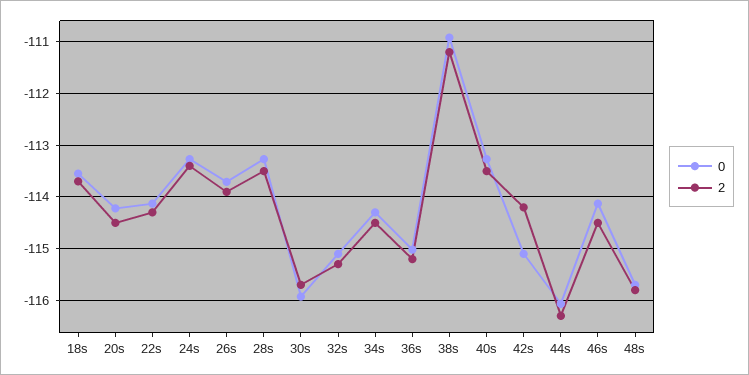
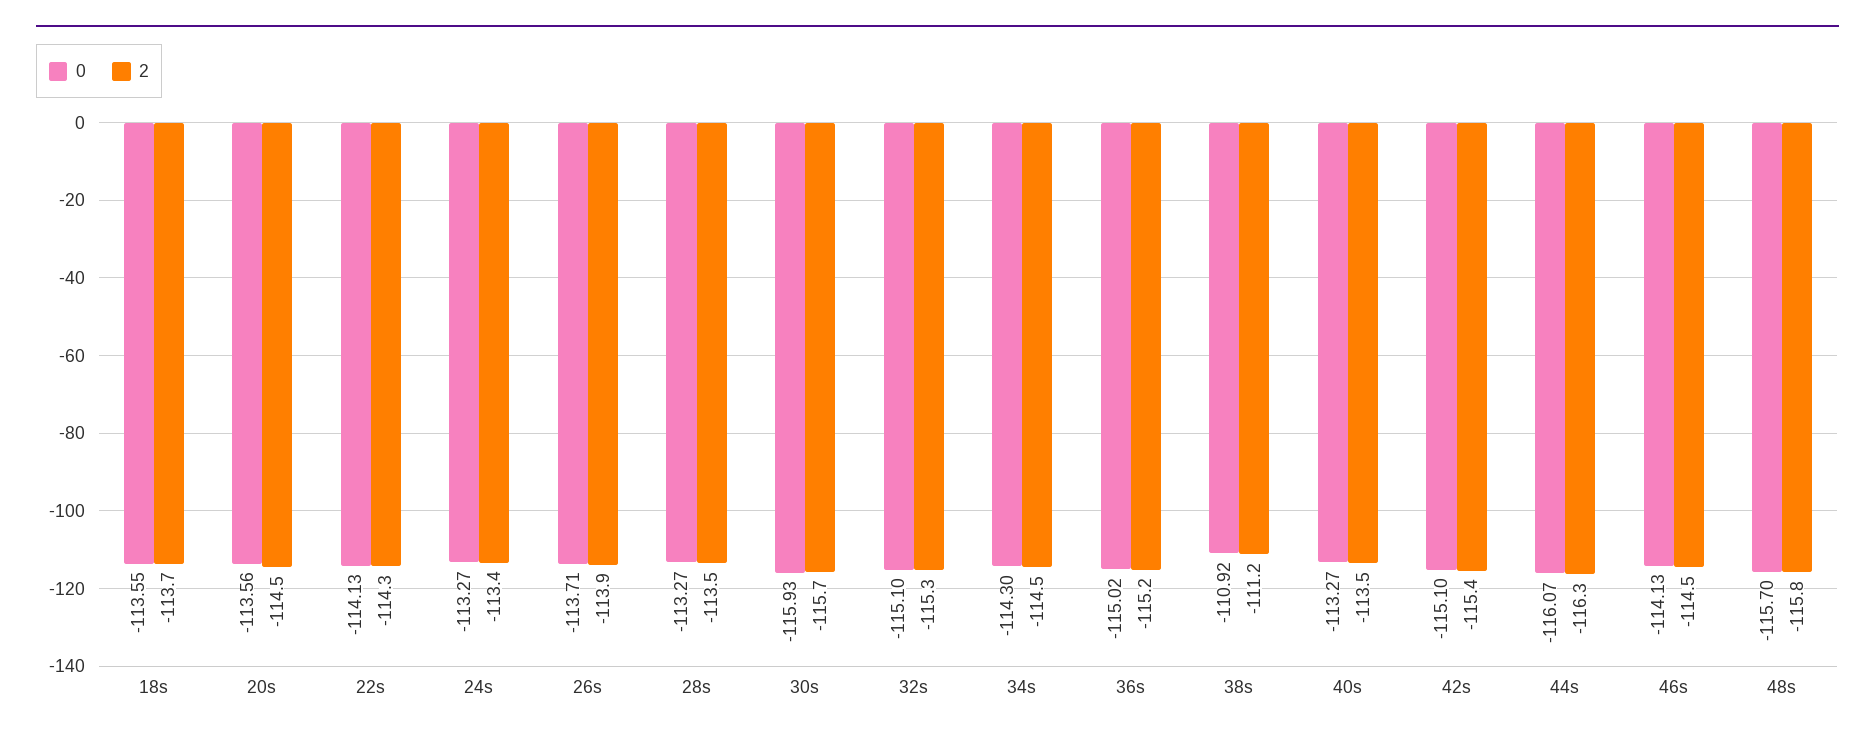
0, 20s: -114.2 -> -113.56
2, 42s: -114.2 -> -115.4

